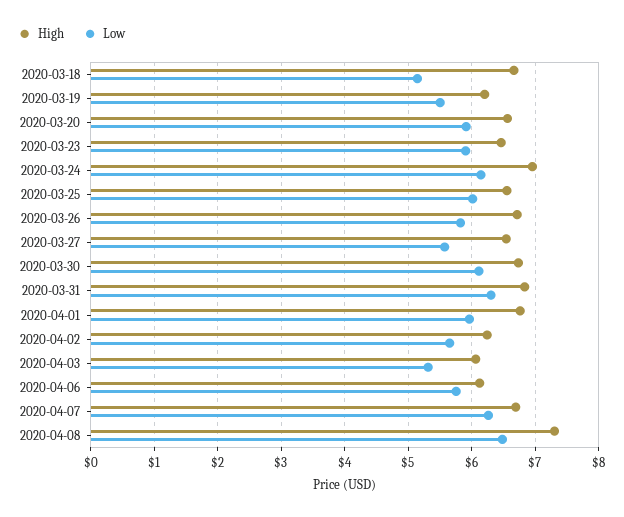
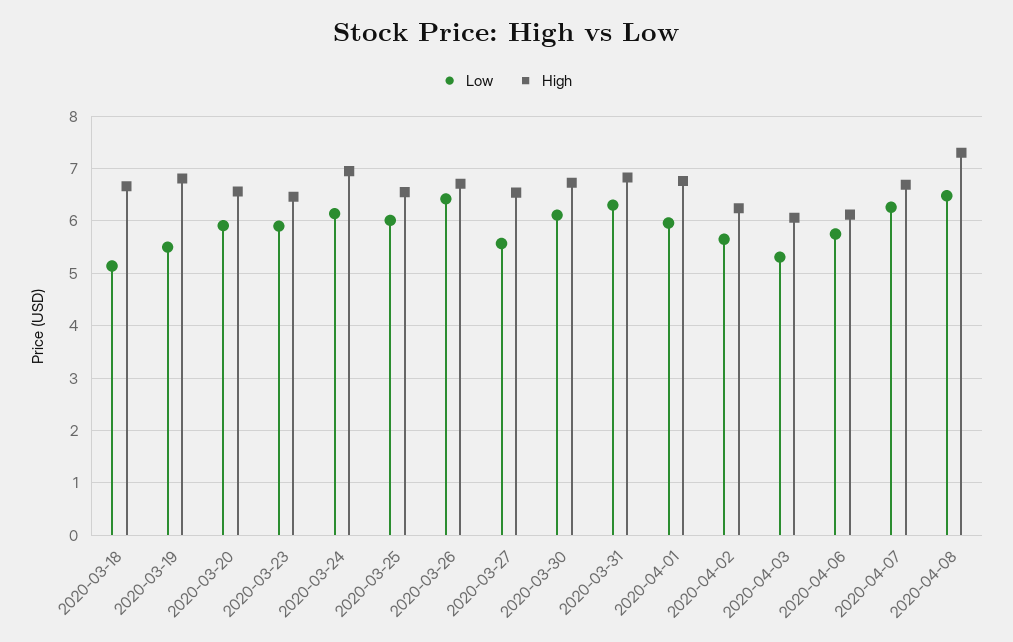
High, 2020-03-19: 6.2 -> 6.8
Low, 2020-03-26: 5.8 -> 6.4

